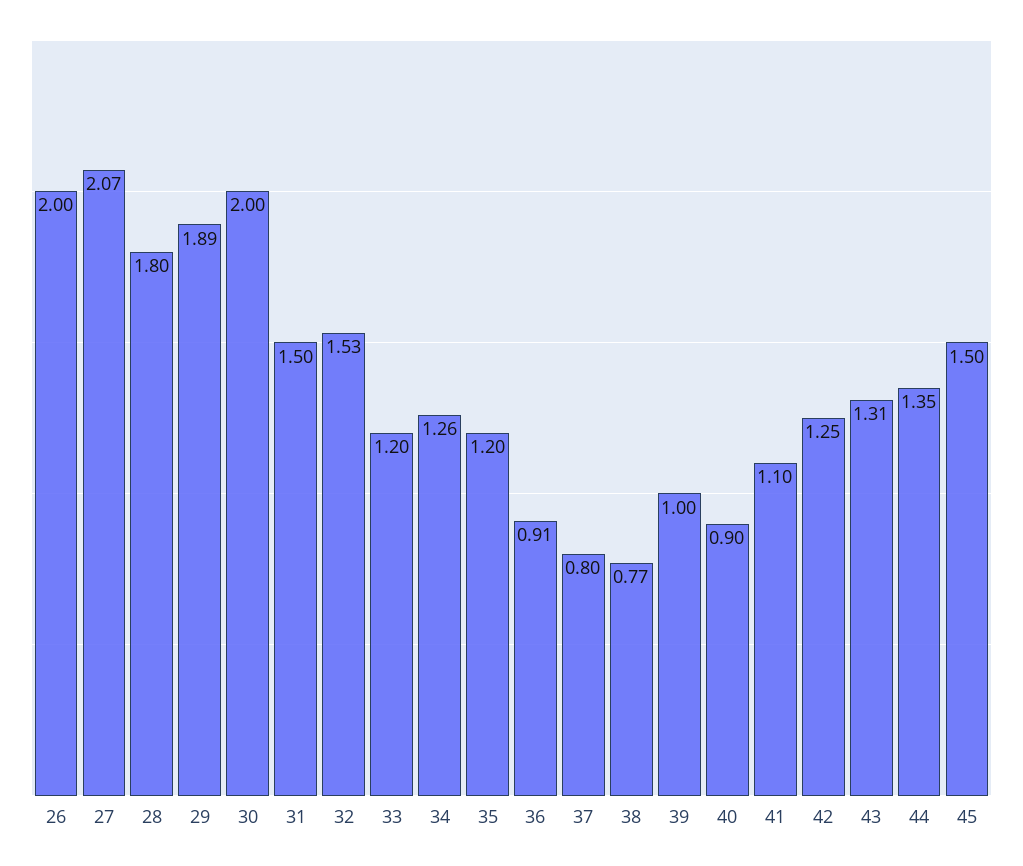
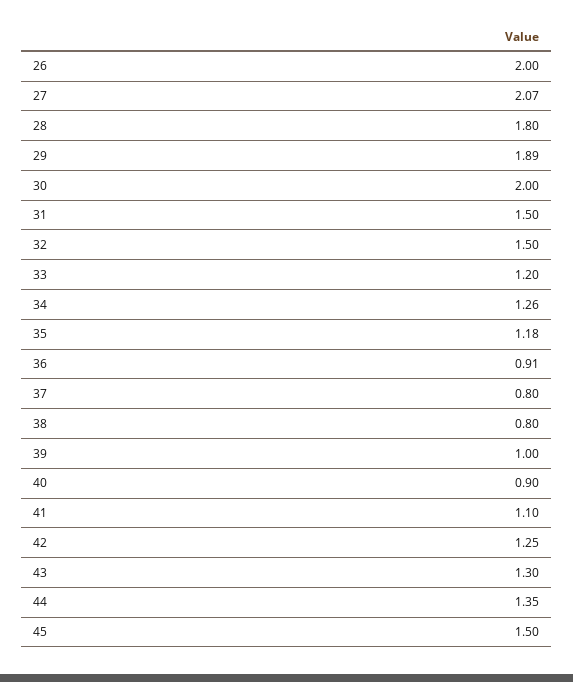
32: 1.53 -> 1.5
35: 1.2 -> 1.18
38: 0.77 -> 0.8
43: 1.31 -> 1.3

